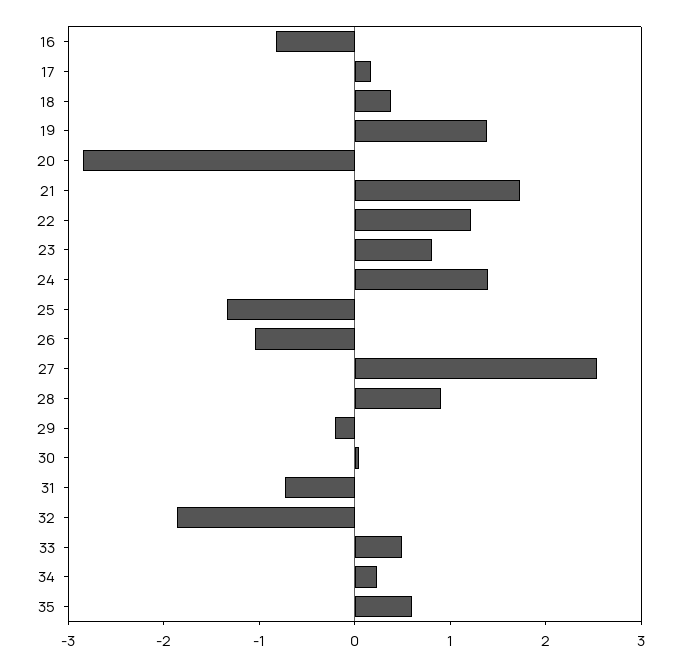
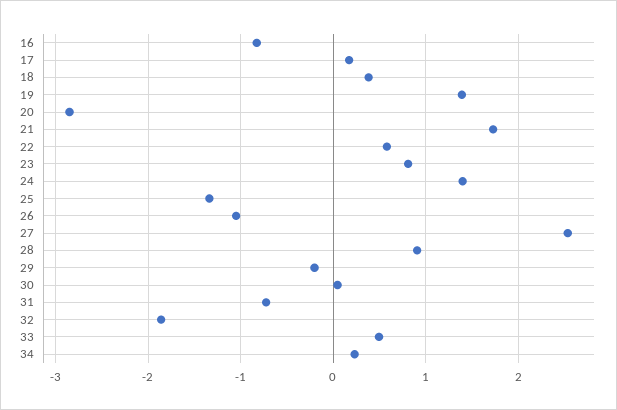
22: 1.2 -> 0.6
35: 0.6 -> none

